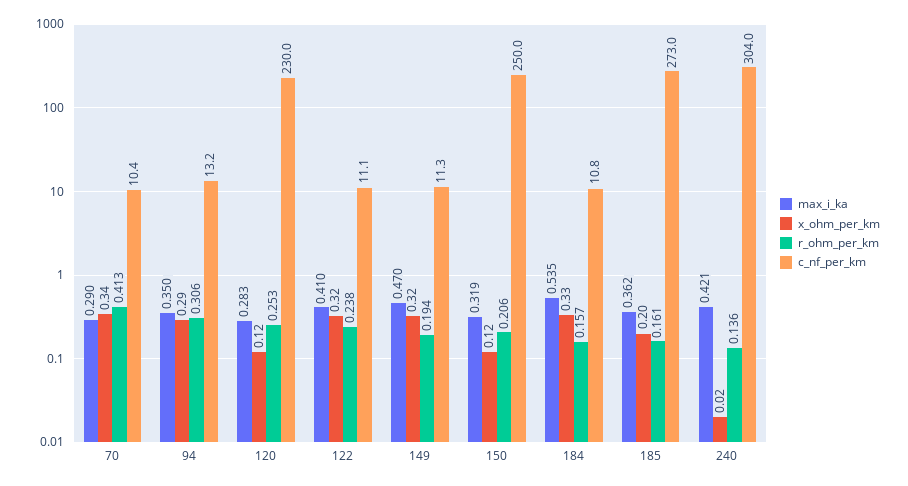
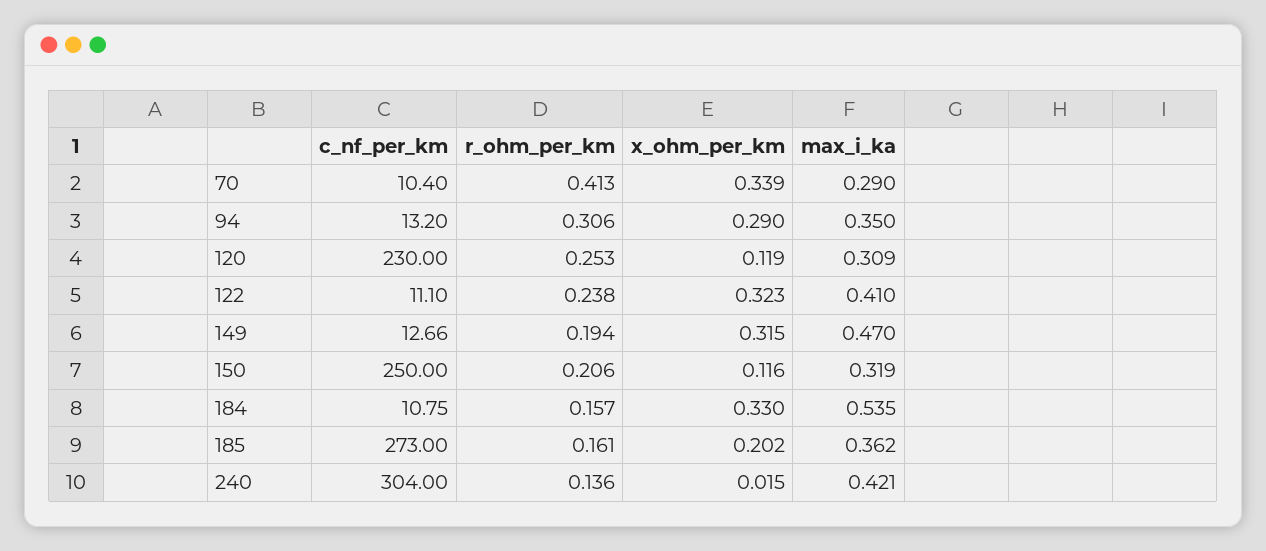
max_i_ka, 120: 0.283 -> 0.309
c_nf_per_km, 149: 11.3 -> 12.66

